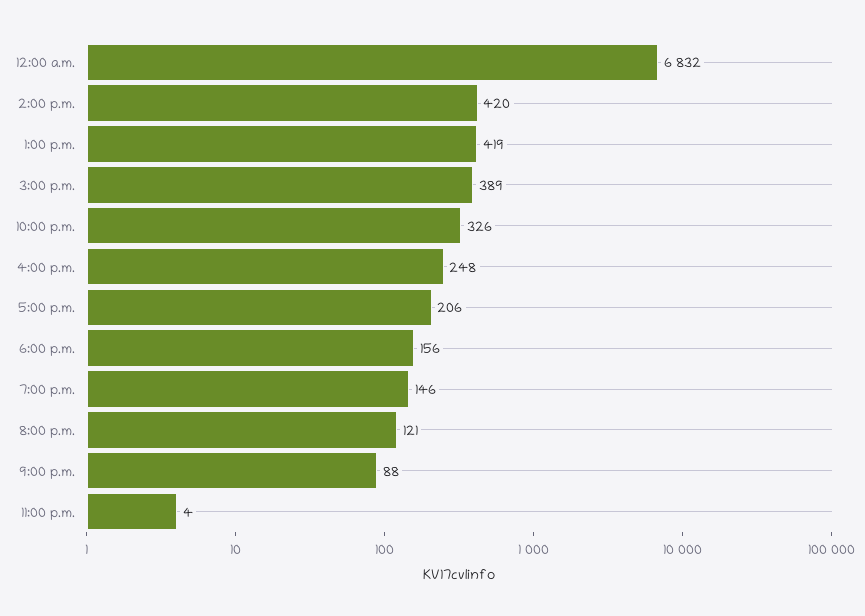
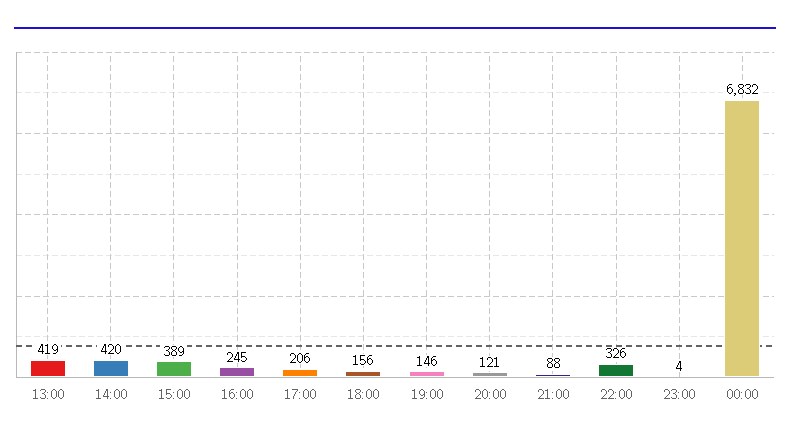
4:00 p.m.: 248 -> 245

